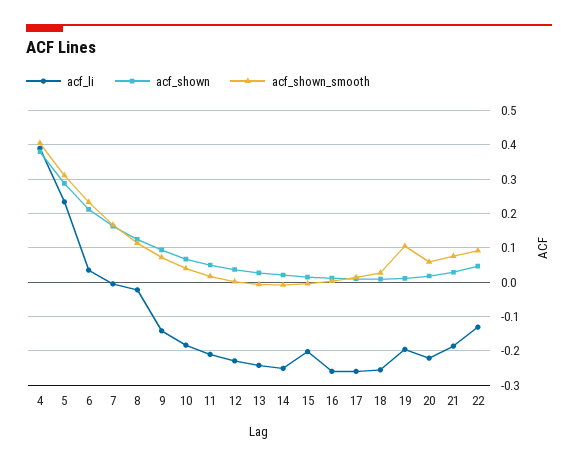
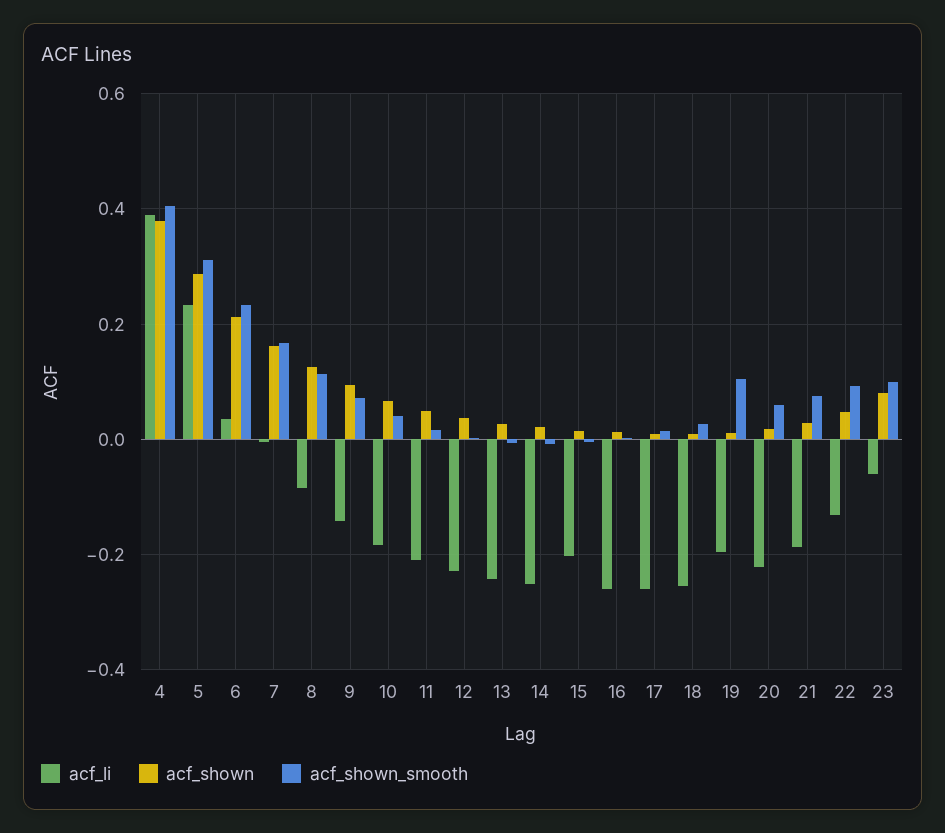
acf_li, 8: -0.02 -> -0.08
acf_li, 23: none -> -0.06
acf_shown, 23: none -> 0.08
acf_shown_smooth, 23: none -> 0.1

